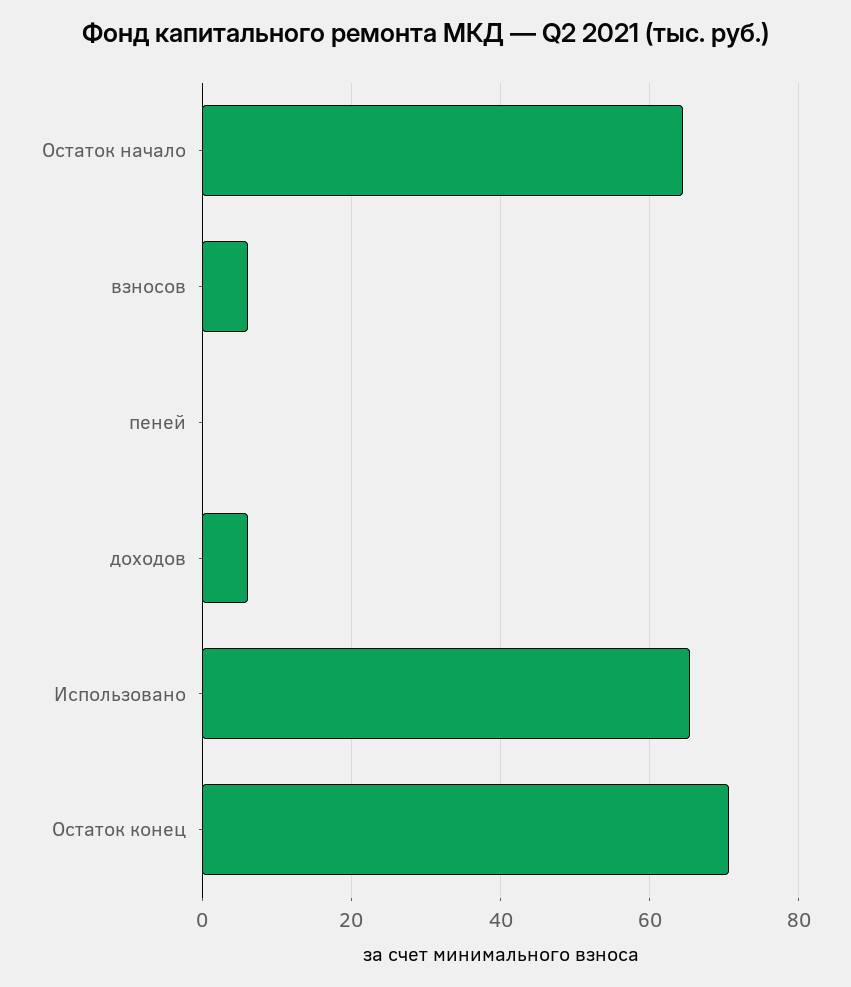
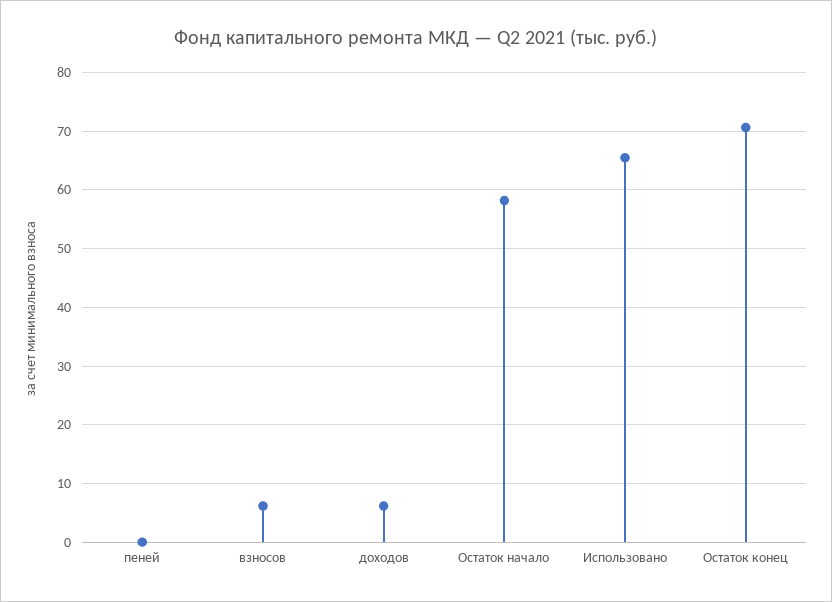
Остаток начало: 64 -> 58

